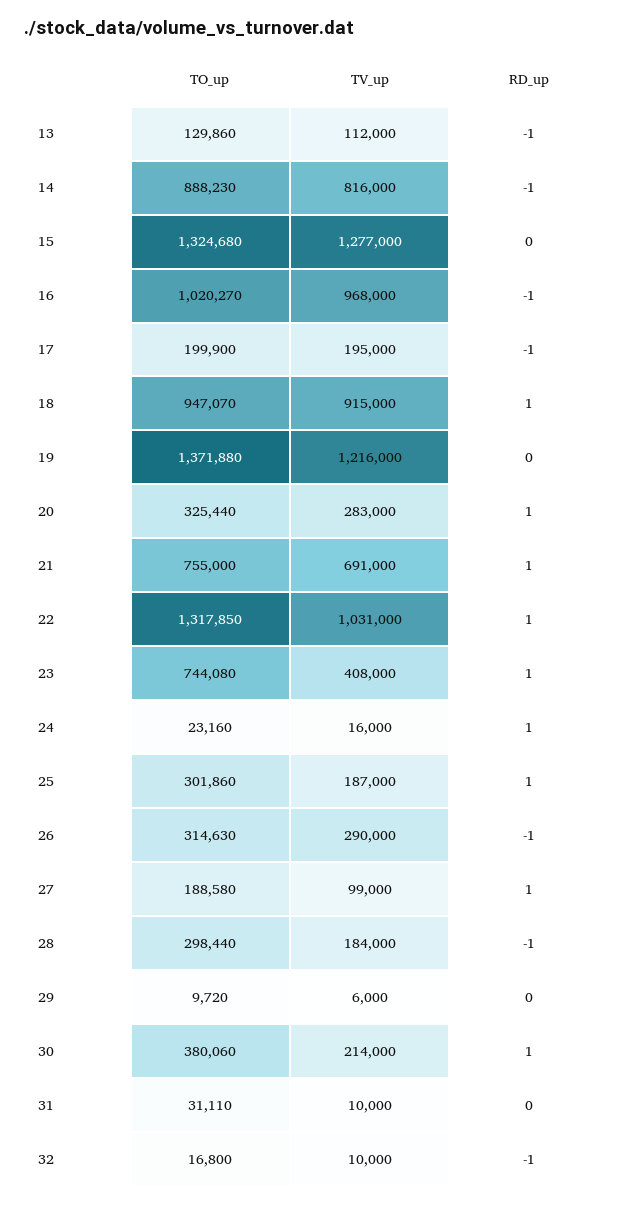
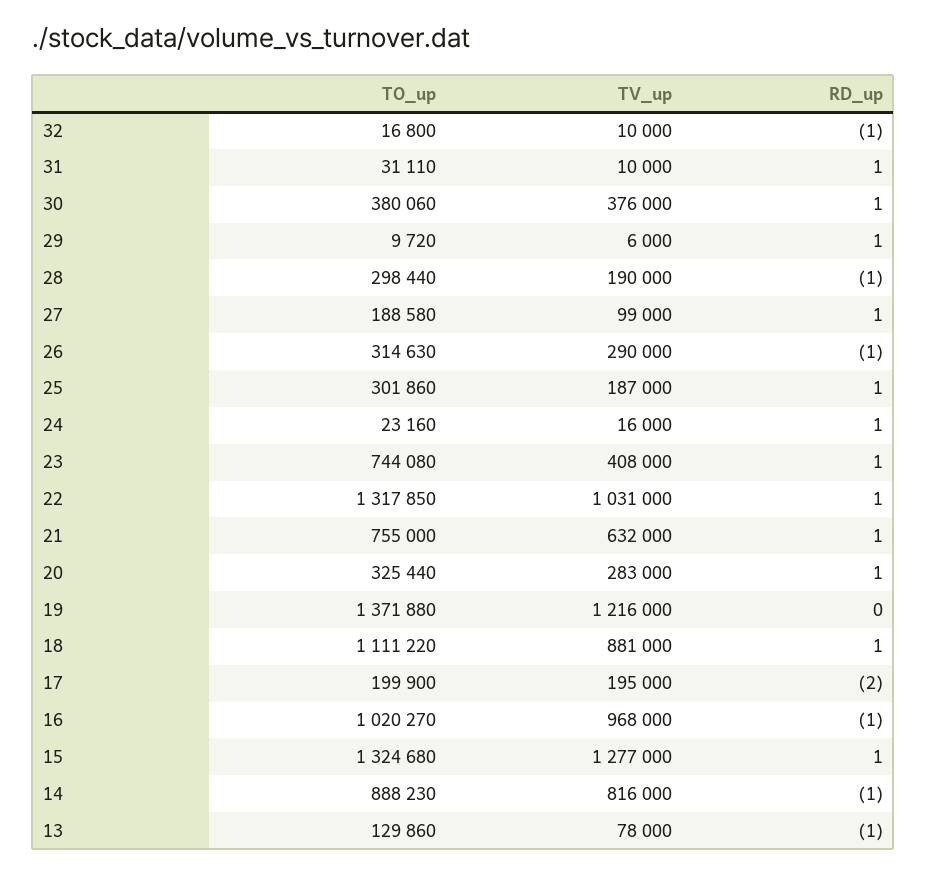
TV_up, 13: 112000 -> 78000
RD_up, 15: 0 -> 1
RD_up, 17: -1 -> -2
TO_up, 18: 947070 -> 1111220
TV_up, 18: 915000 -> 881000
TV_up, 21: 691000 -> 632000
TV_up, 28: 184000 -> 190000
RD_up, 29: 0 -> 1
TV_up, 30: 214000 -> 376000
RD_up, 31: 0 -> 1

